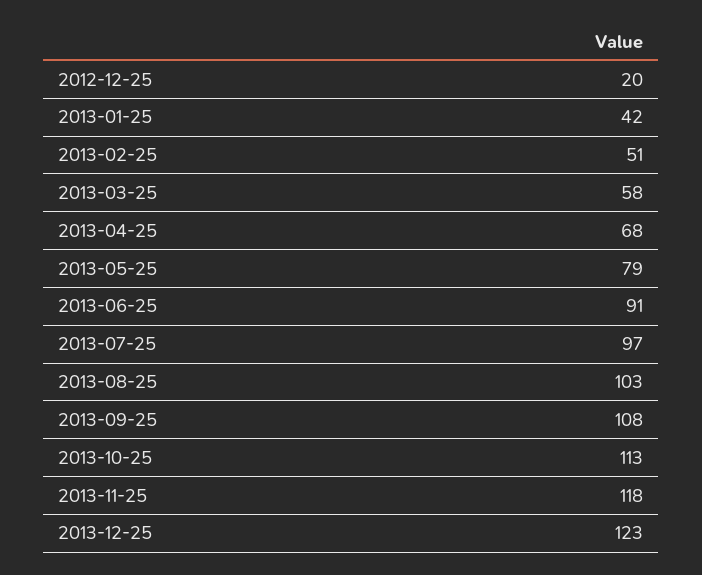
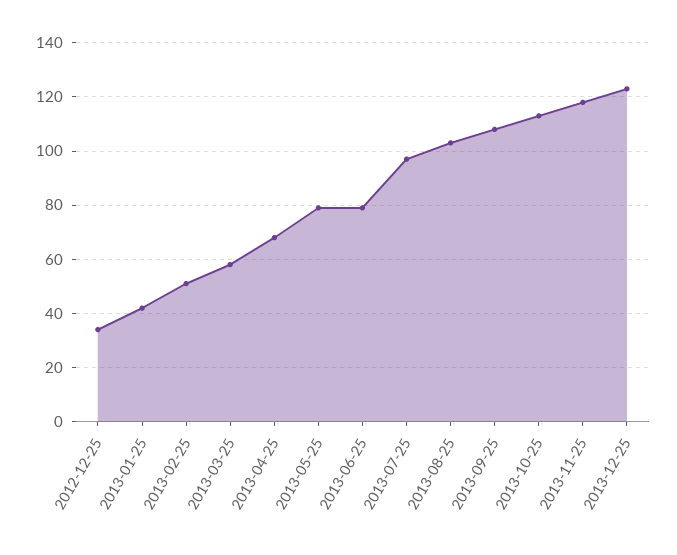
2012-12-25: 20 -> 35
2013-06-25: 91 -> 80

